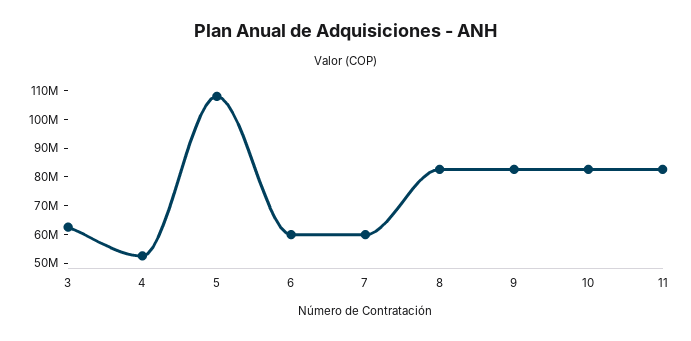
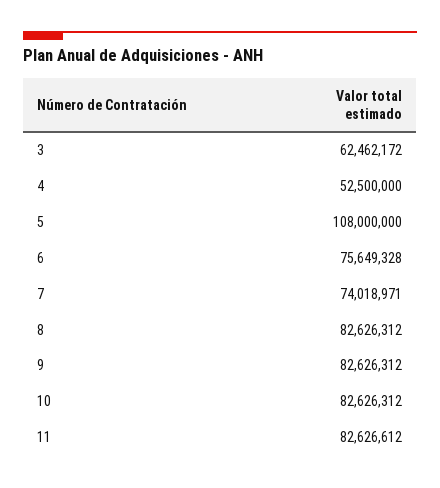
6: 60000000 -> 75649328
7: 60000000 -> 74018971

